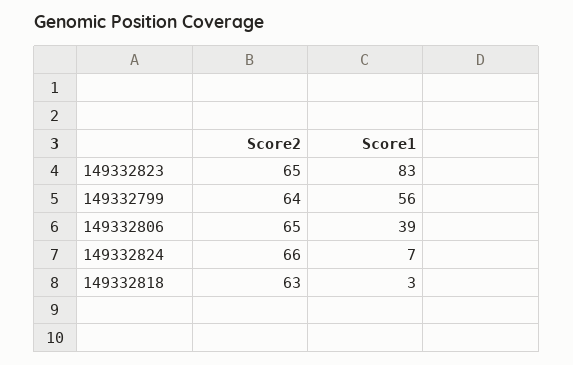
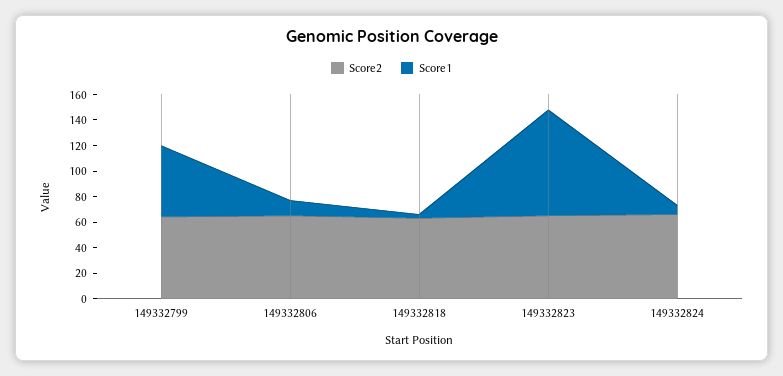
Score1, 149332806: 39 -> 10

